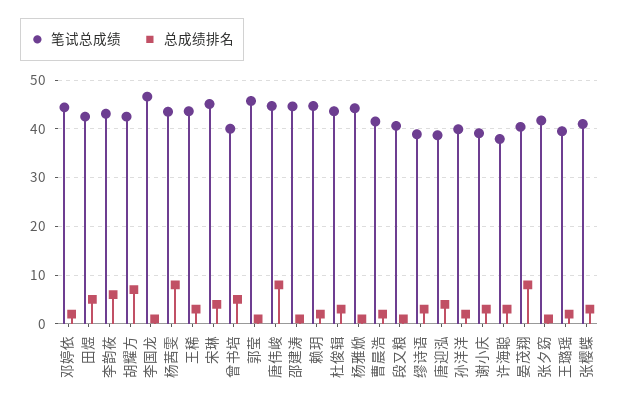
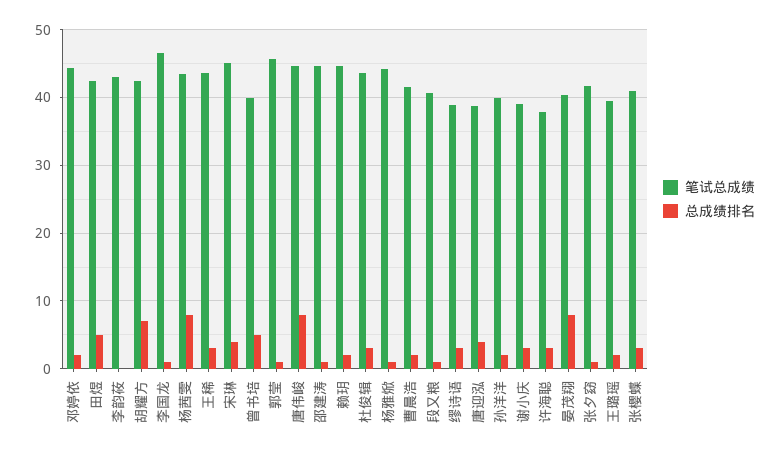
总成绩排名, 李韵莜: 6 -> 0

